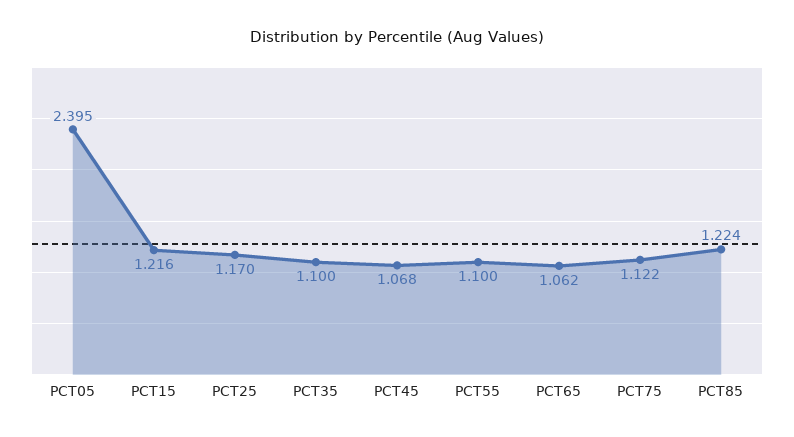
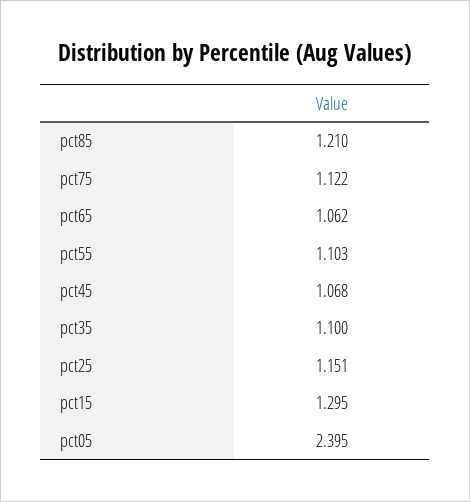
PCT15: 1.216 -> 1.295
PCT25: 1.17 -> 1.151
PCT55: 1.1 -> 1.103
PCT85: 1.224 -> 1.21

